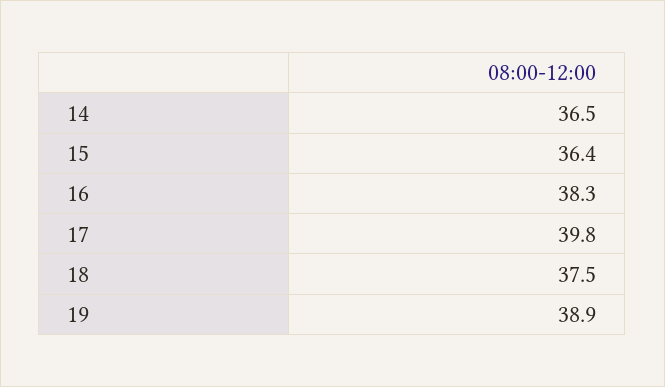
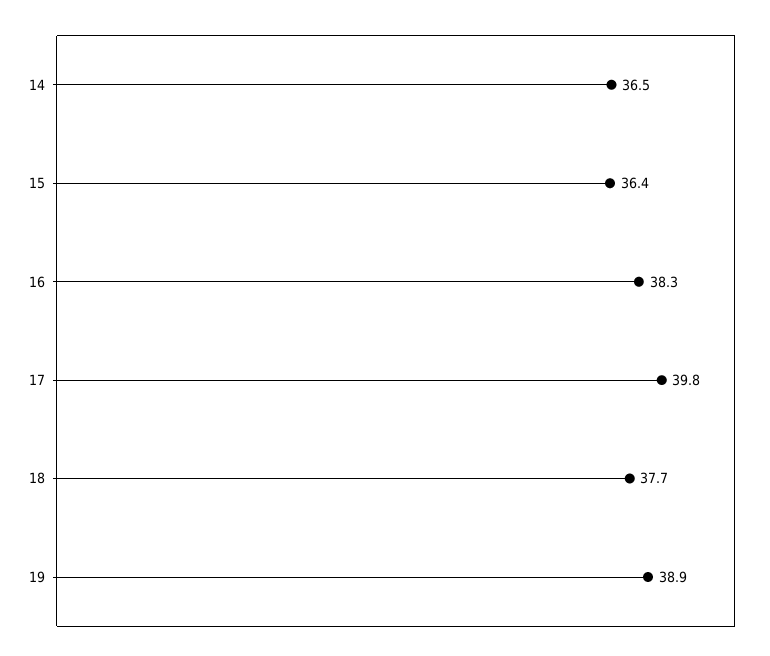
18: 37.5 -> 37.7

